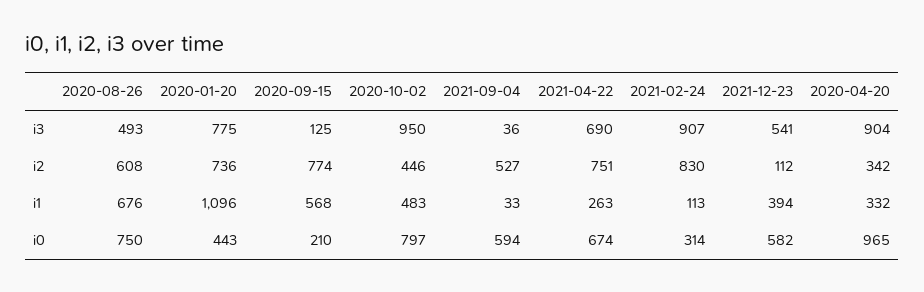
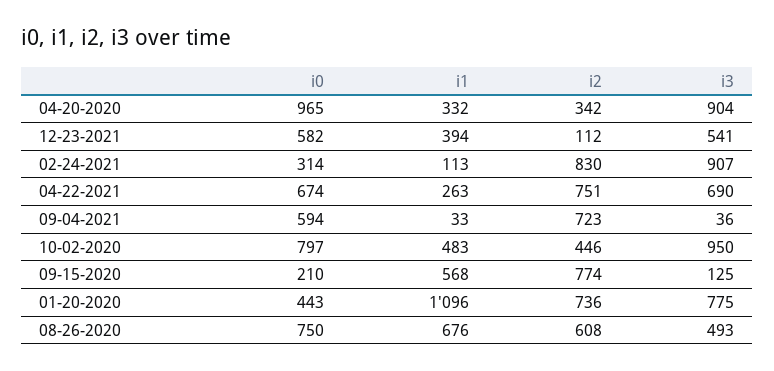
2021-09-04, i2: 527 -> 723

